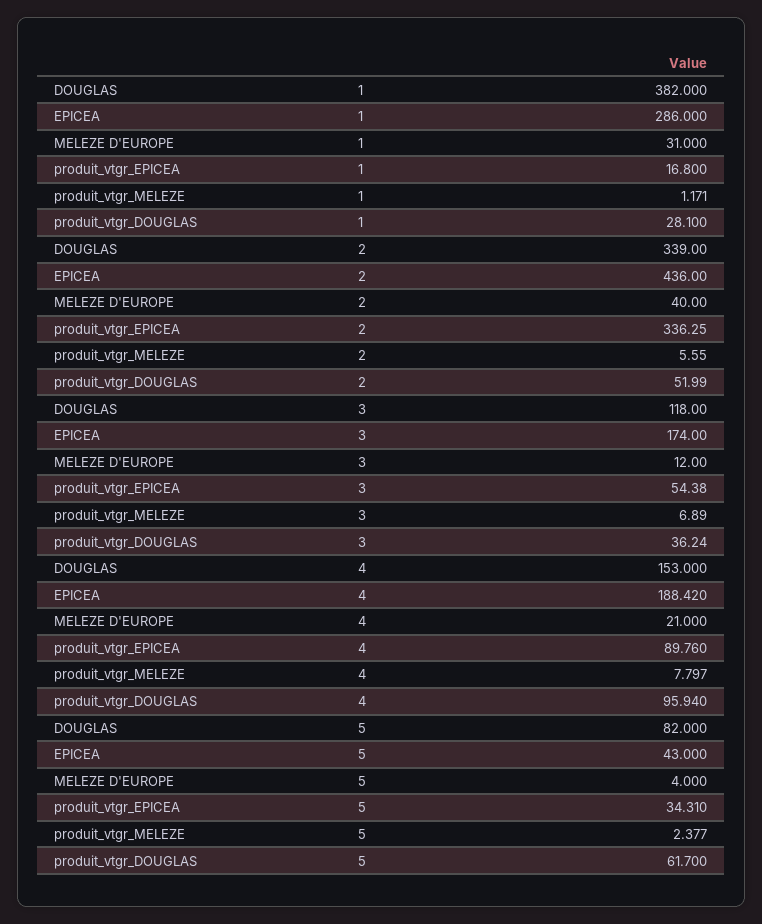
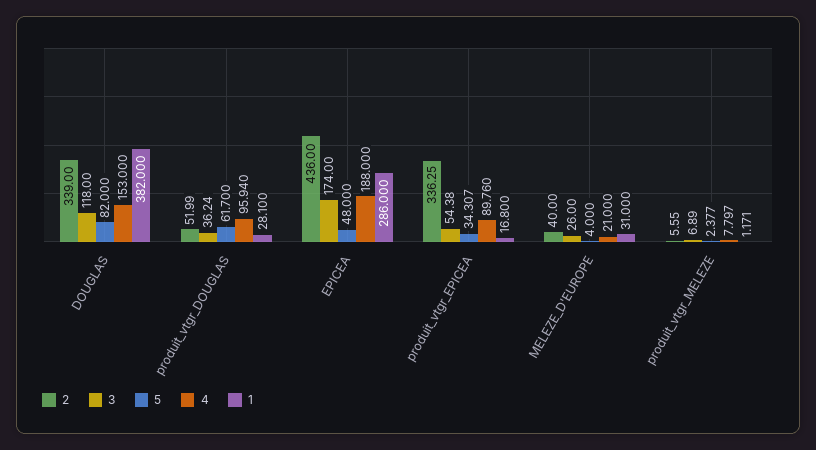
3, MELEZE D'EUROPE: 12 -> 26
4, EPICEA: 188.42 -> 188
5, EPICEA: 43 -> 48
5, produit_vtgr_EPICEA: 34.31 -> 34.307

